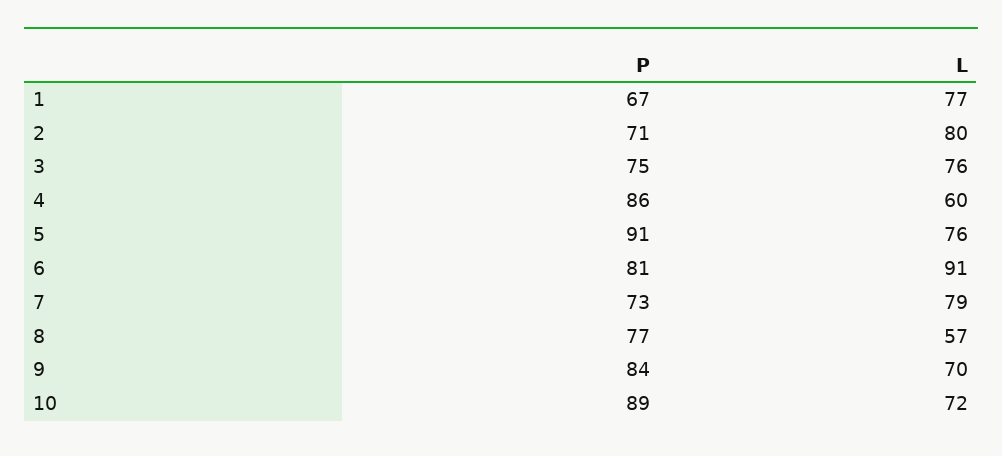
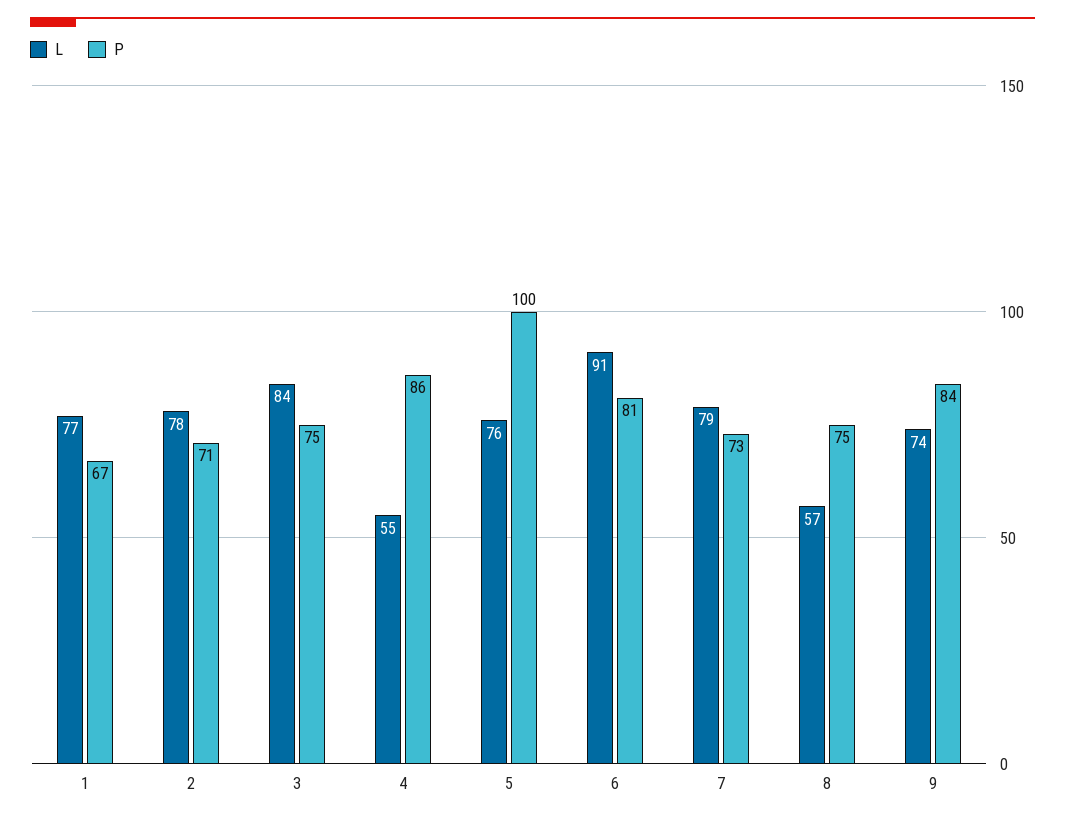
L, 2: 80 -> 78
L, 3: 76 -> 84
L, 4: 60 -> 55
P, 5: 91 -> 100
P, 8: 77 -> 75
L, 9: 70 -> 74
P, 10: 89 -> none
L, 10: 72 -> none

